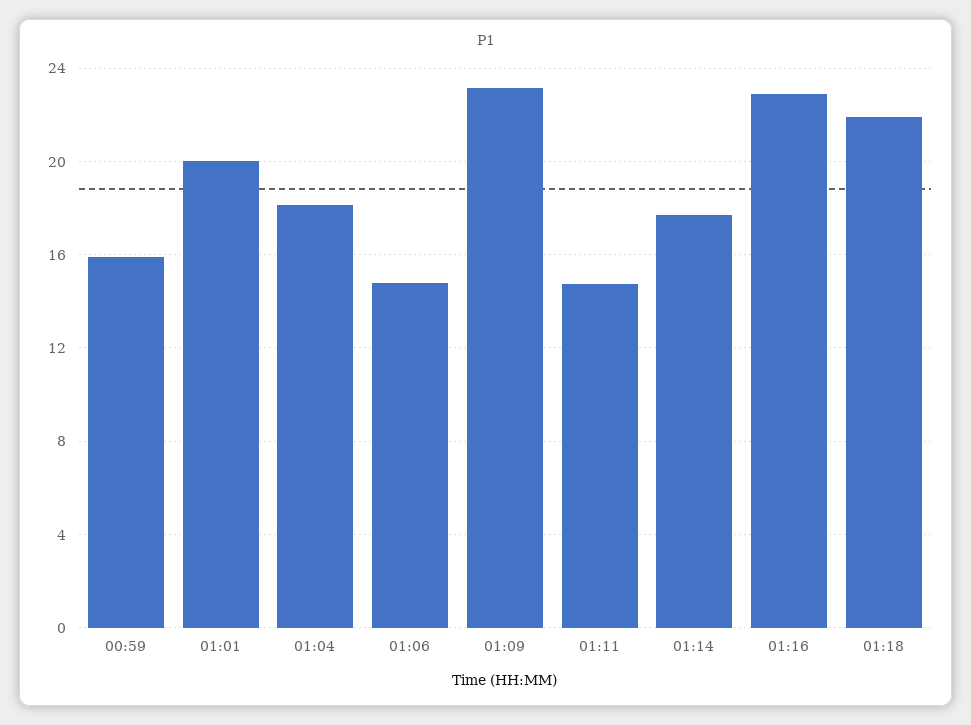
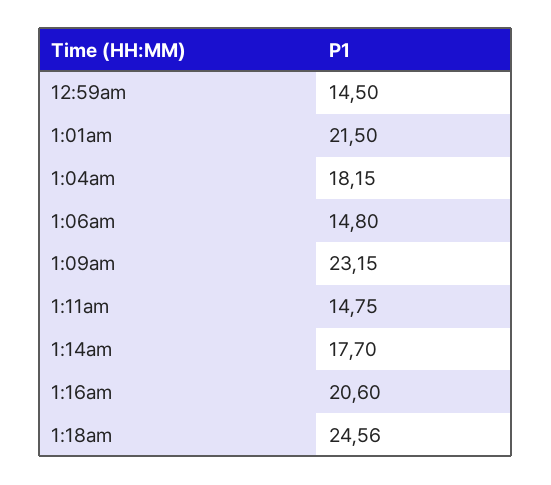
00:59: 16 -> 14.5
01:01: 20 -> 21.5
01:16: 23 -> 20.6
01:18: 22 -> 24.56

